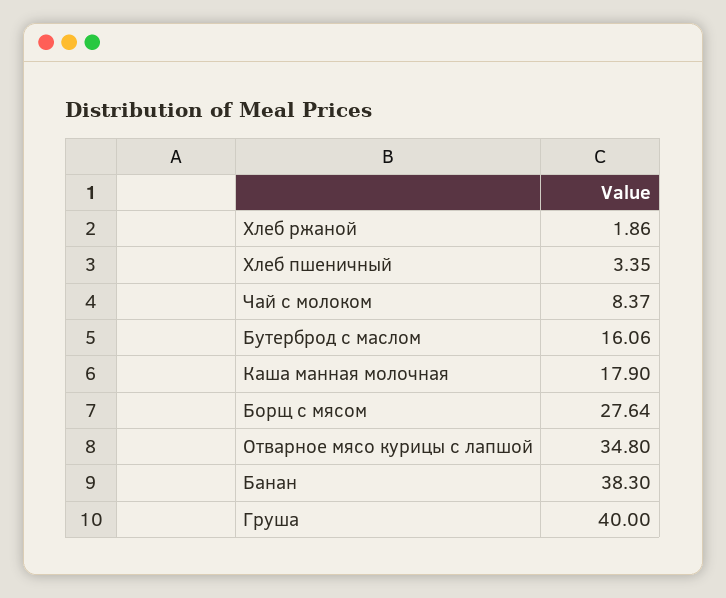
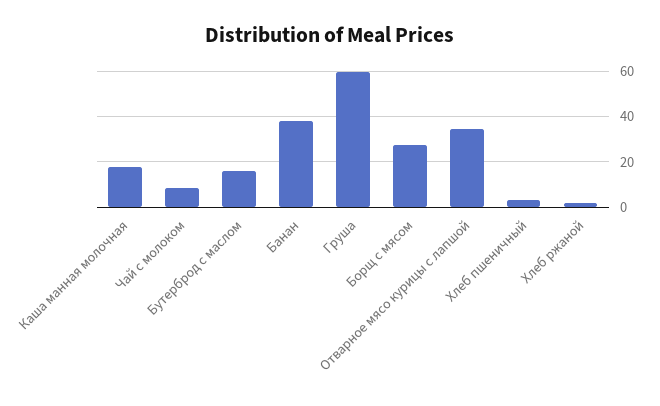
Груша: 40 -> 60

